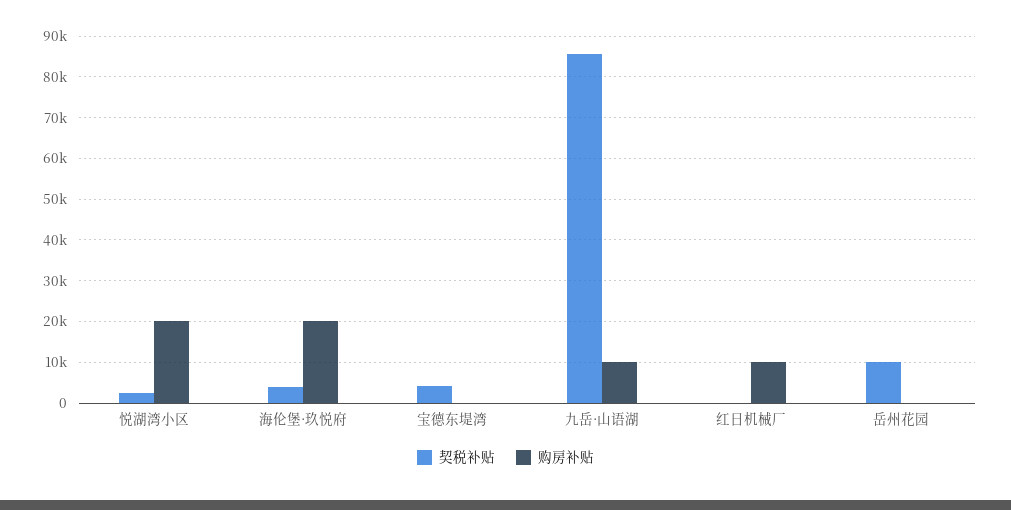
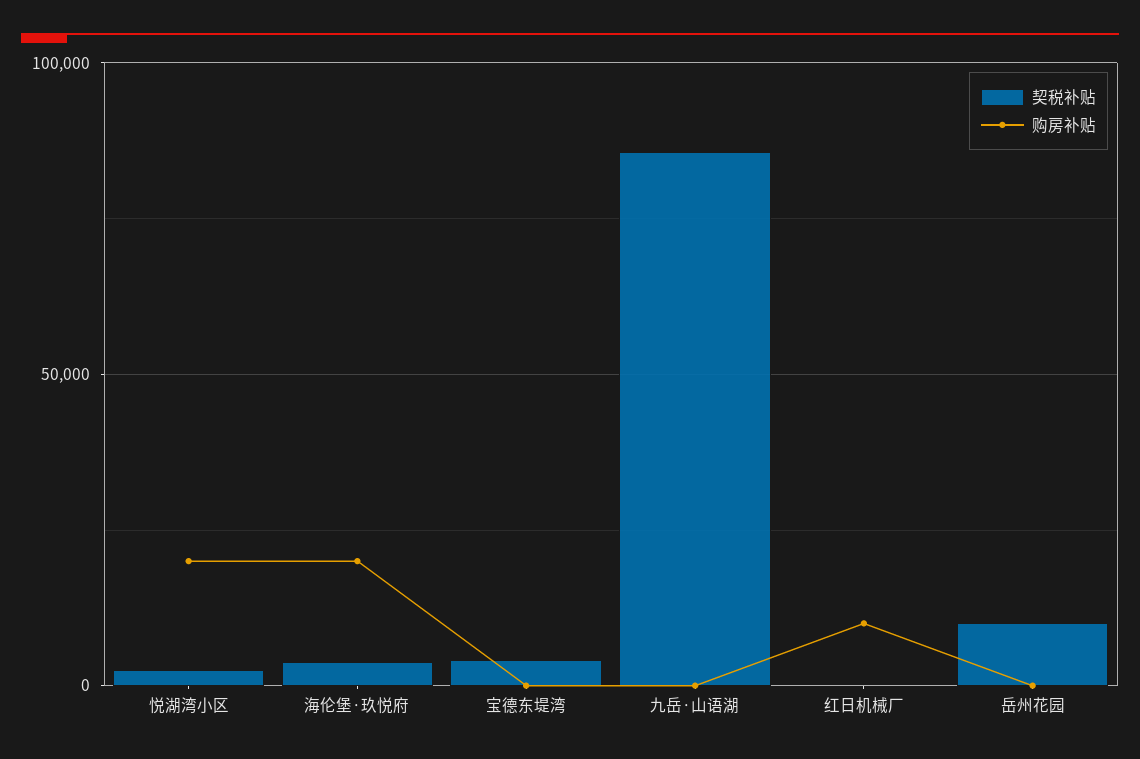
购房补贴, 九岳·山语湖: 10000 -> 0

